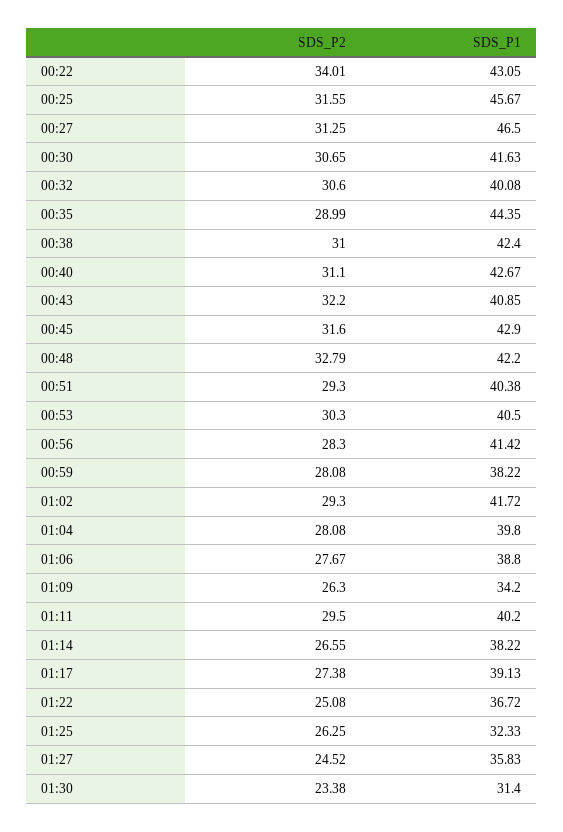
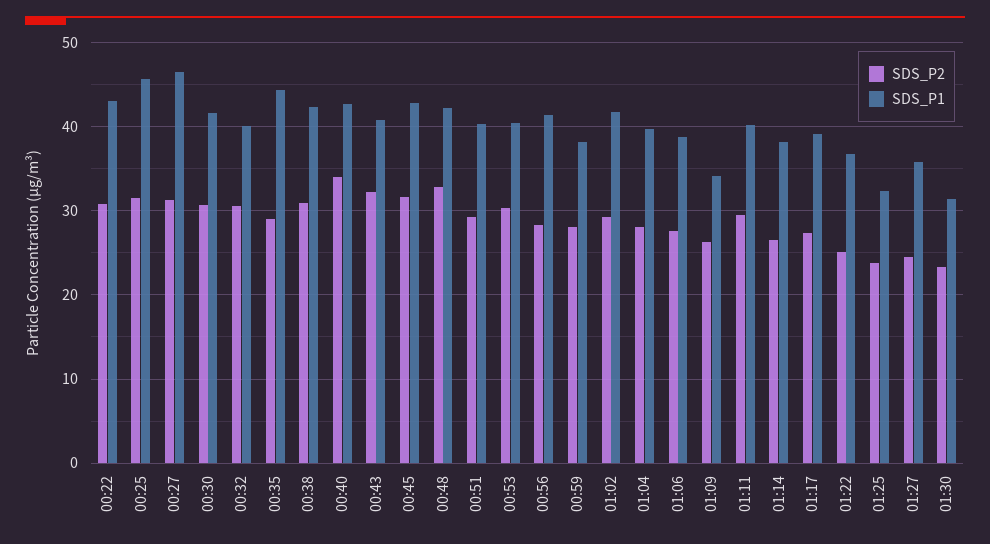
SDS_P2, 00:22: 34.01 -> 31
SDS_P2, 00:40: 31.1 -> 34
SDS_P2, 01:25: 26.25 -> 24

